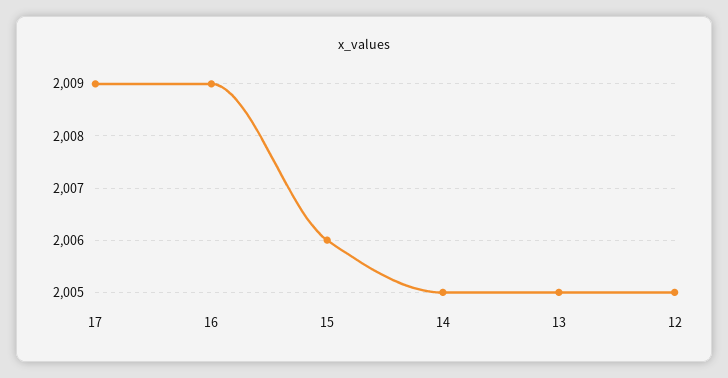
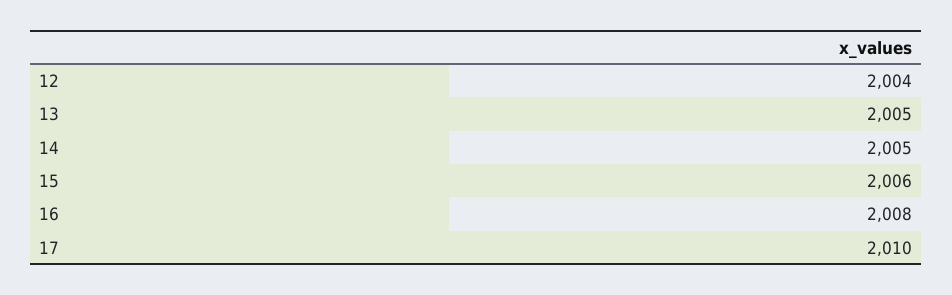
17: 2009 -> 2010
16: 2009 -> 2008
12: 2005 -> 2004

